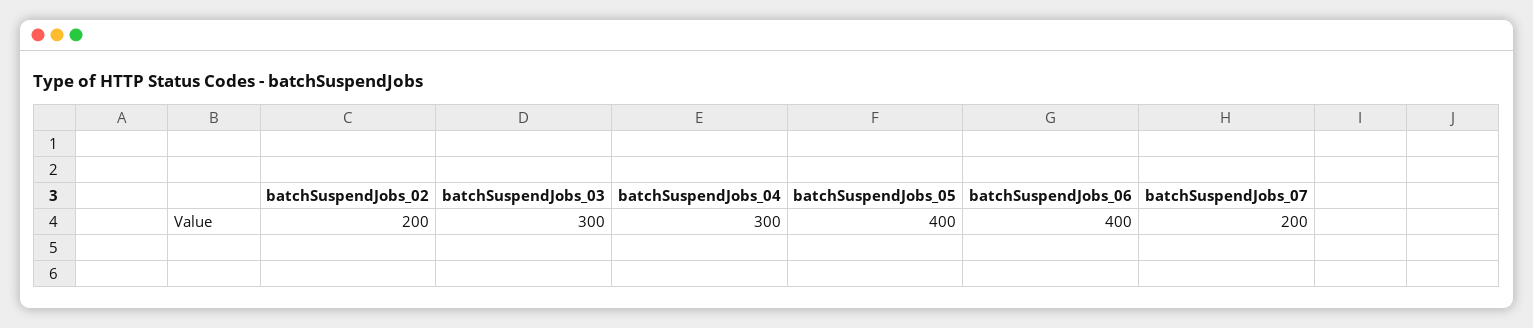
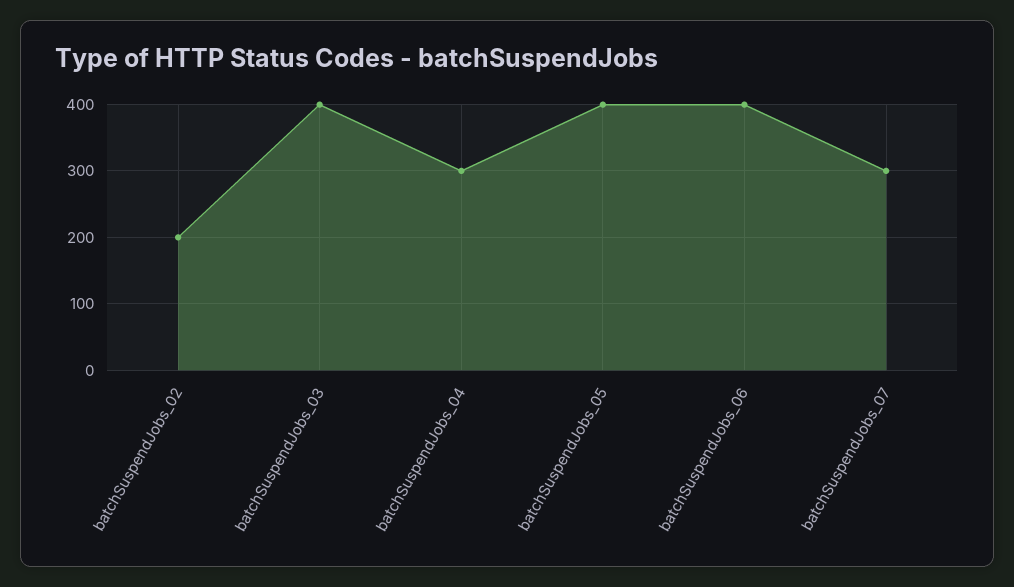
batchSuspendJobs_03: 300 -> 400
batchSuspendJobs_07: 200 -> 300

